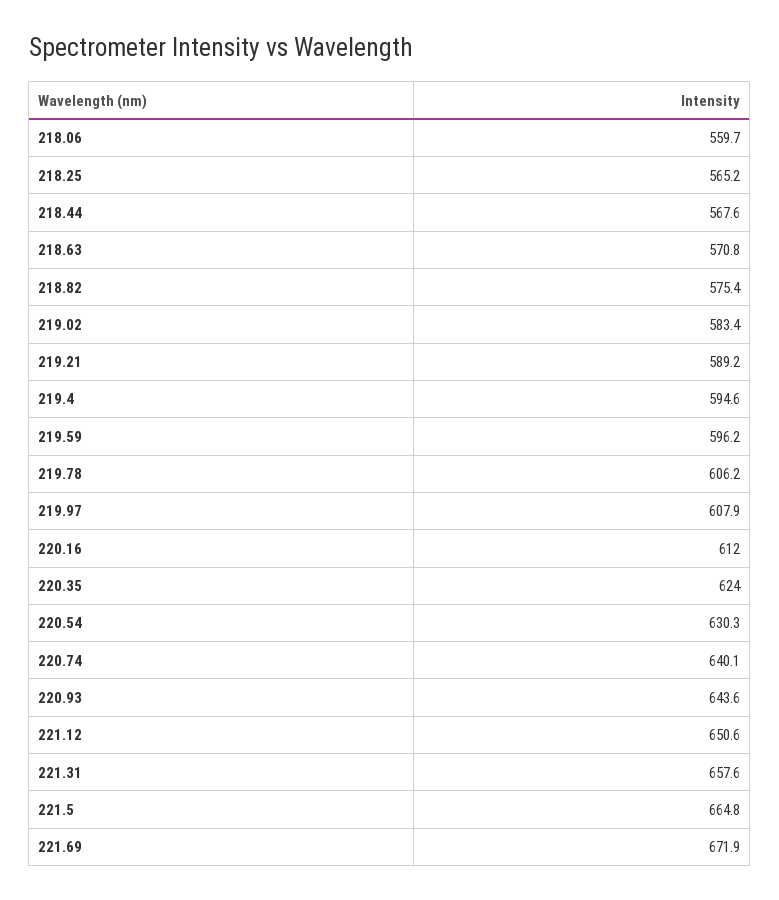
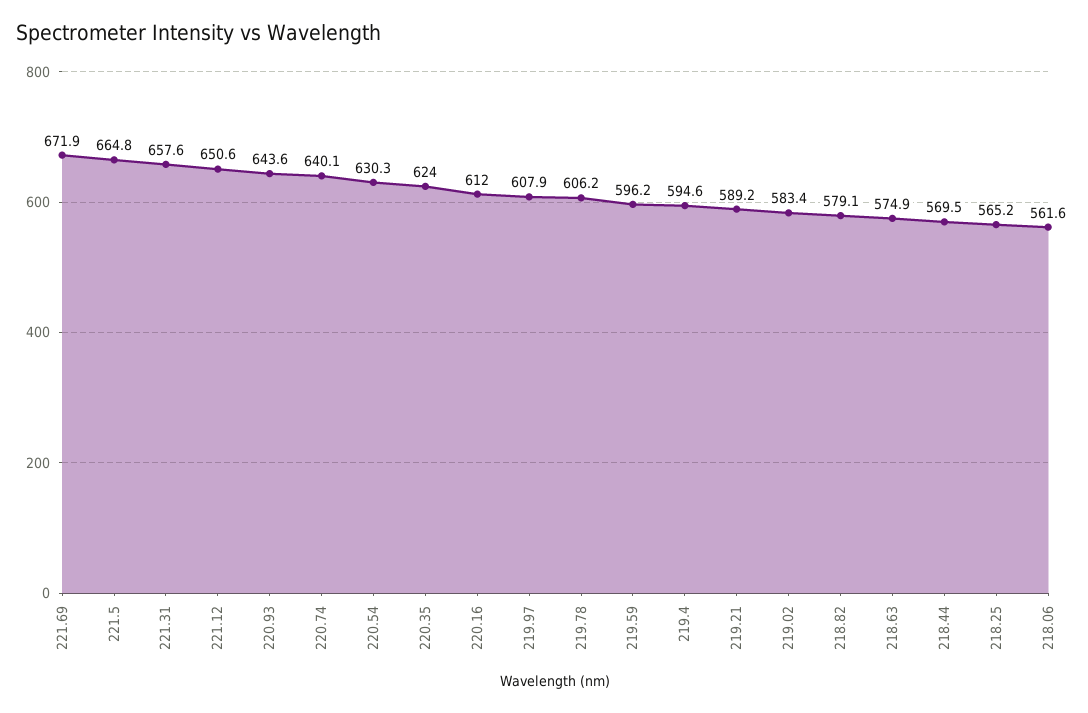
218.06: 559.7 -> 561.6
218.44: 567.6 -> 569.5
218.63: 570.8 -> 574.9
218.82: 575.4 -> 579.1

